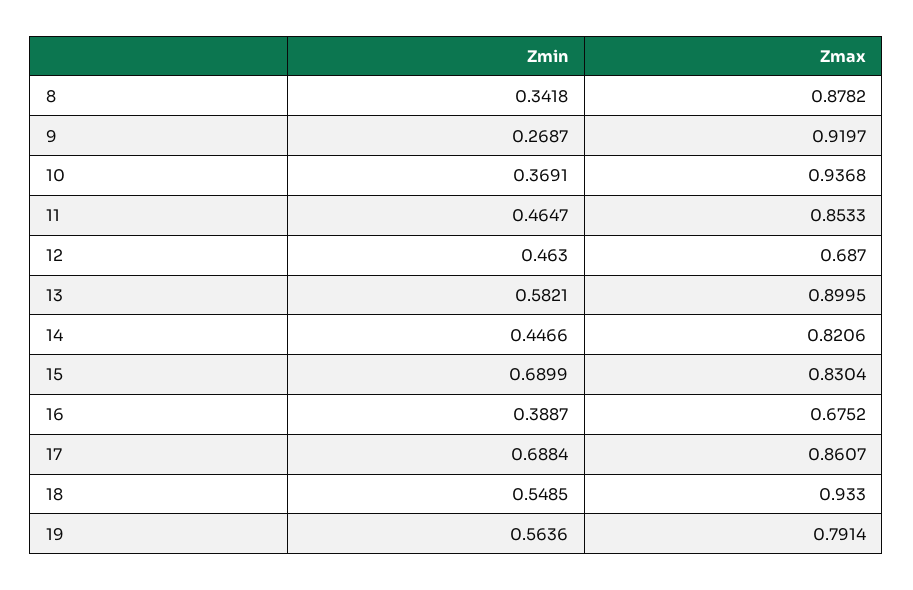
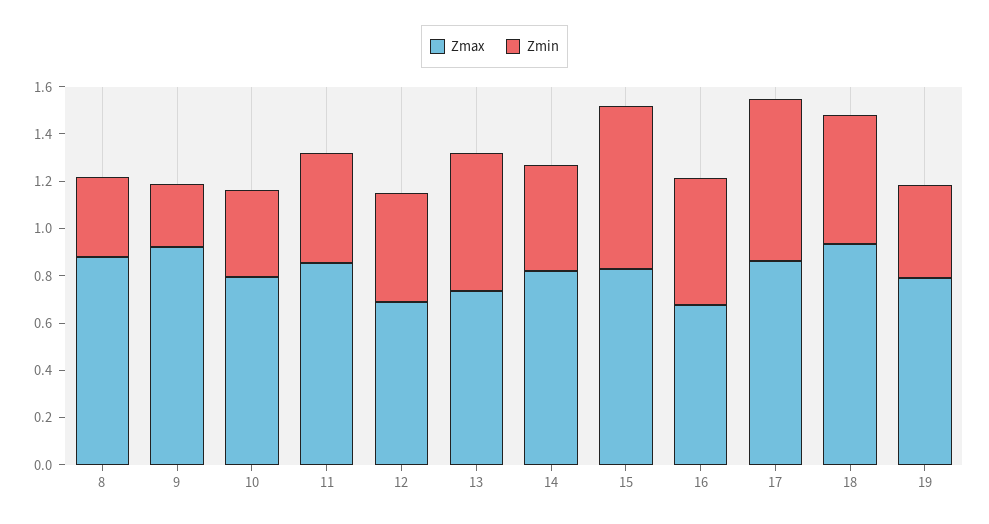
Zmax, 10: 0.9368 -> 0.8
Zmax, 13: 0.8995 -> 0.75
Zmin, 16: 0.3887 -> 0.55
Zmin, 19: 0.5636 -> 0.4

